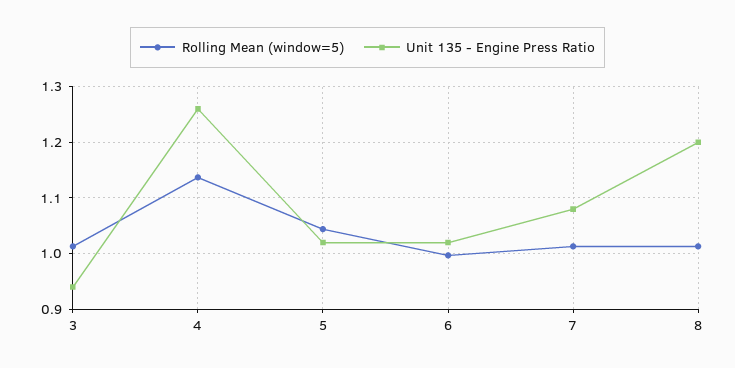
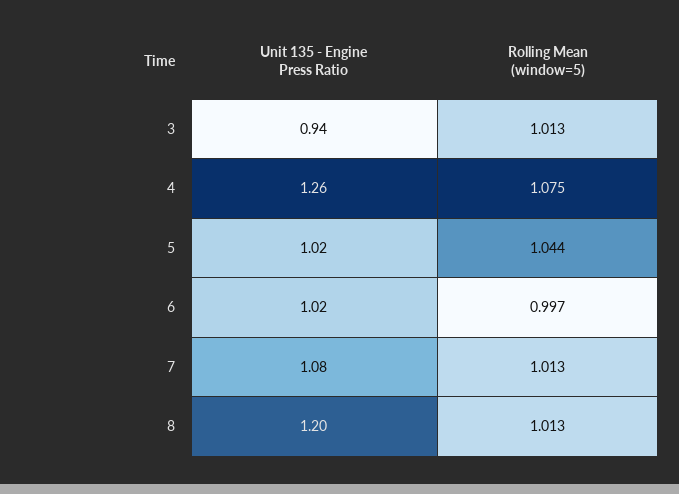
Rolling Mean (window=5), 4: 1.14 -> 1.075

